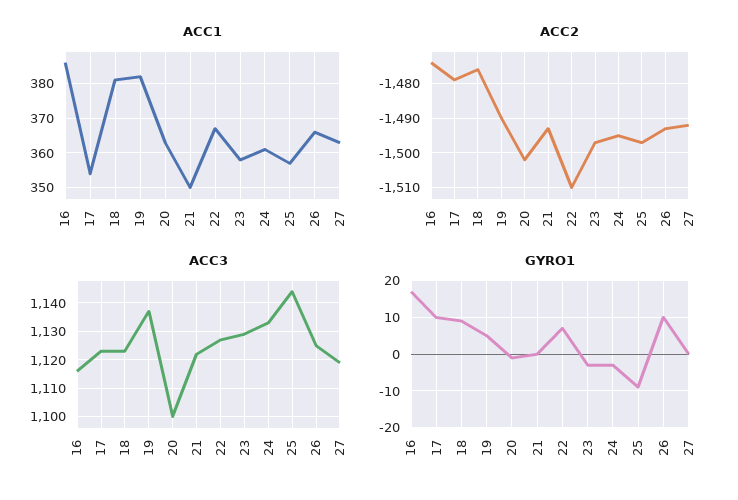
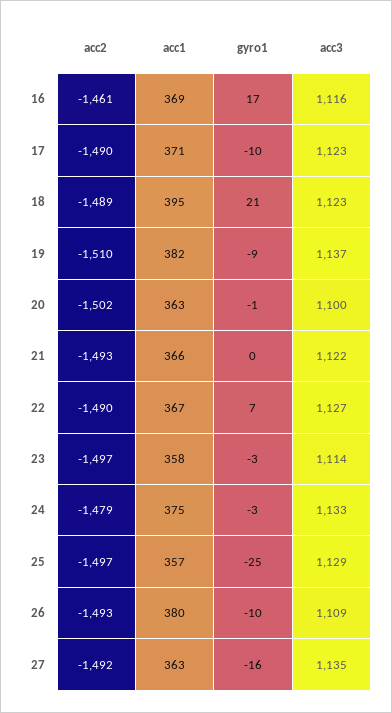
ACC1, 16: 385 -> 369
ACC1, 17: 355 -> 371
ACC1, 18: 380 -> 395
ACC1, 21: 350 -> 366
ACC1, 24: 360 -> 375
ACC1, 26: 365 -> 380
ACC2, 16: -1475 -> -1461
ACC2, 17: -1480 -> -1490
ACC2, 18: -1475 -> -1489
ACC2, 19: -1490 -> -1510
ACC2, 22: -1510 -> -1490
ACC2, 24: -1495 -> -1479
ACC3, 23: 1130 -> 1114
ACC3, 25: 1145 -> 1129
ACC3, 26: 1125 -> 1109
ACC3, 27: 1120 -> 1135
GYRO1, 17: 10 -> -10
GYRO1, 18: 10 -> 21
GYRO1, 19: 5 -> -9
GYRO1, 25: -10 -> -25
GYRO1, 26: 10 -> -10
GYRO1, 27: 0 -> -16

